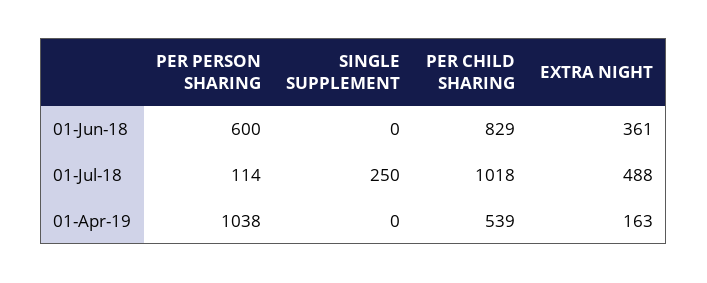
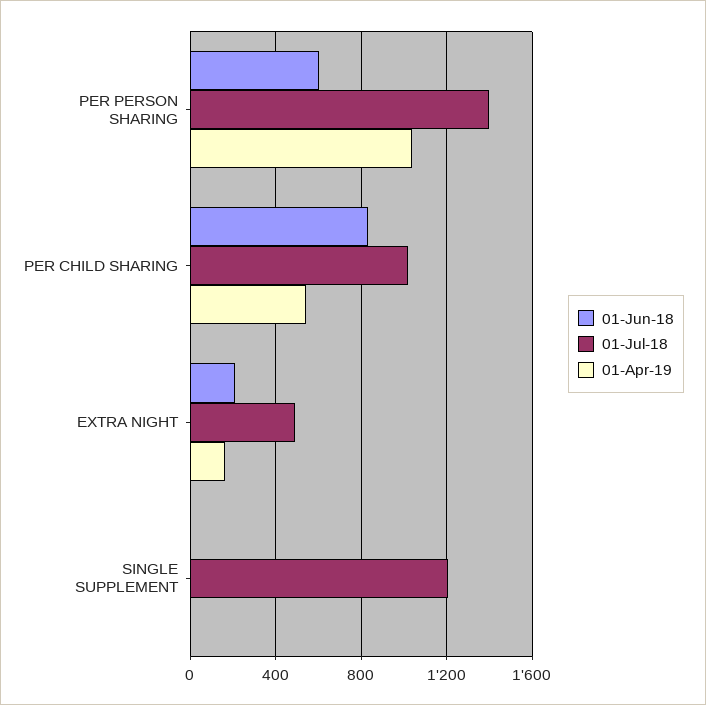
01-Jun-18, EXTRA NIGHT: 361 -> 200
01-Jul-18, PER PERSON SHARING: 114 -> 1400
01-Jul-18, SINGLE SUPPLEMENT: 250 -> 1200

